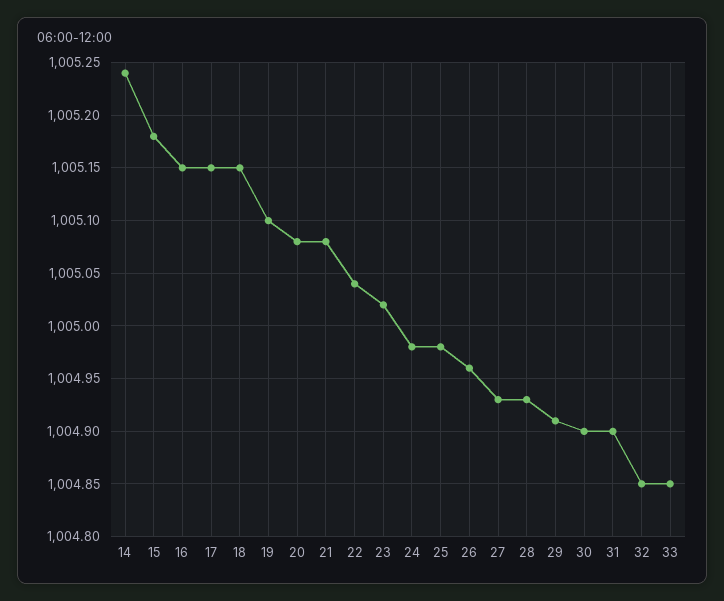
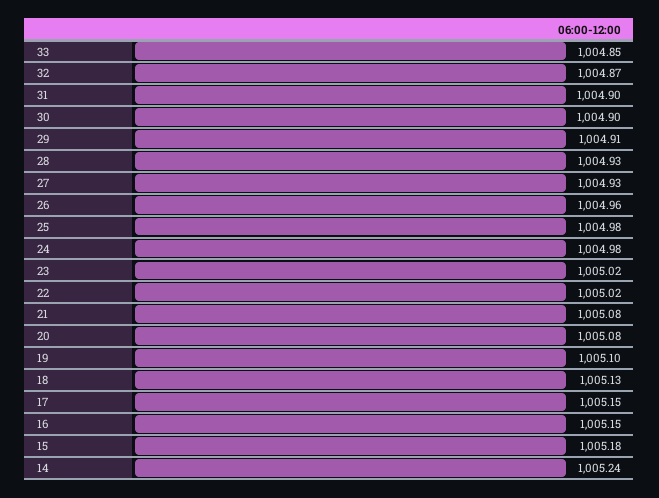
18: 1005.15 -> 1005.13
22: 1005.04 -> 1005.02
32: 1004.85 -> 1004.87

